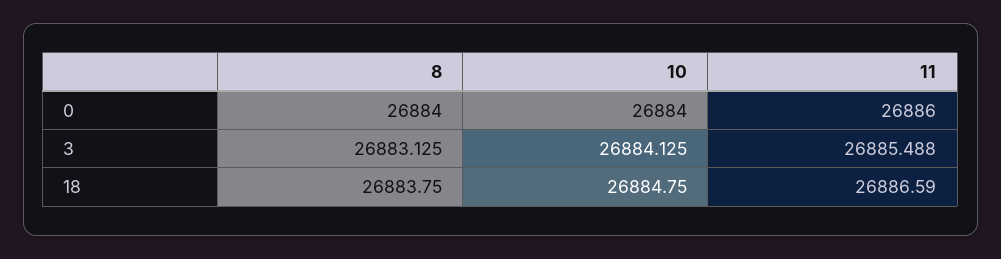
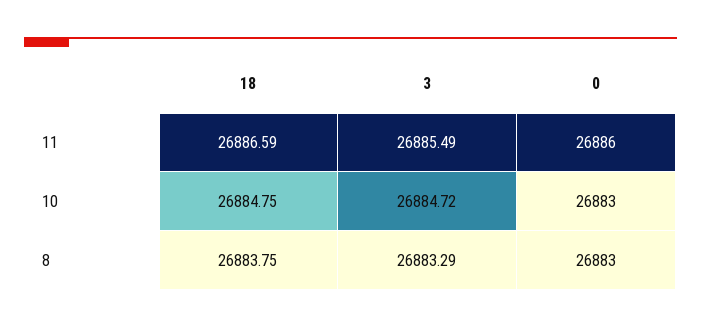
8, 0: 26884 -> 26883
10, 0: 26884 -> 26883
8, 3: 26883.125 -> 26883.29
10, 3: 26884.125 -> 26884.72

